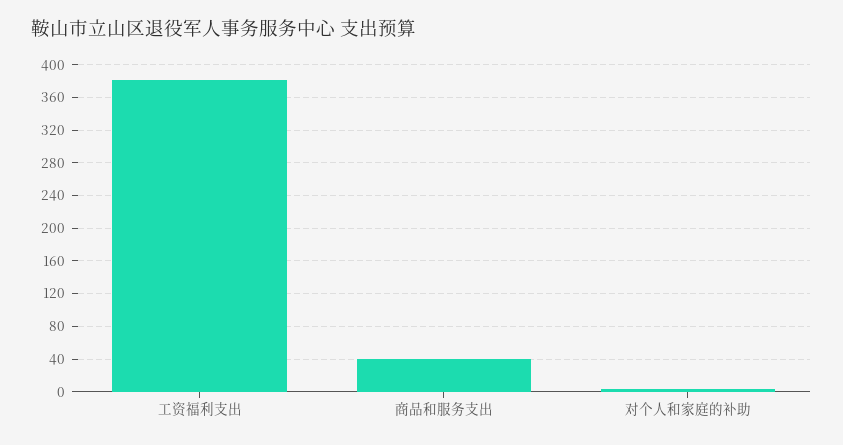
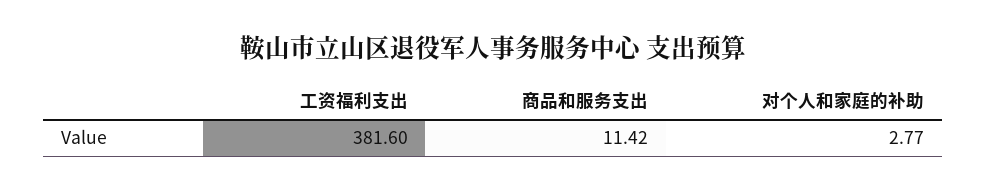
商品和服务支出: 40 -> 11.42

